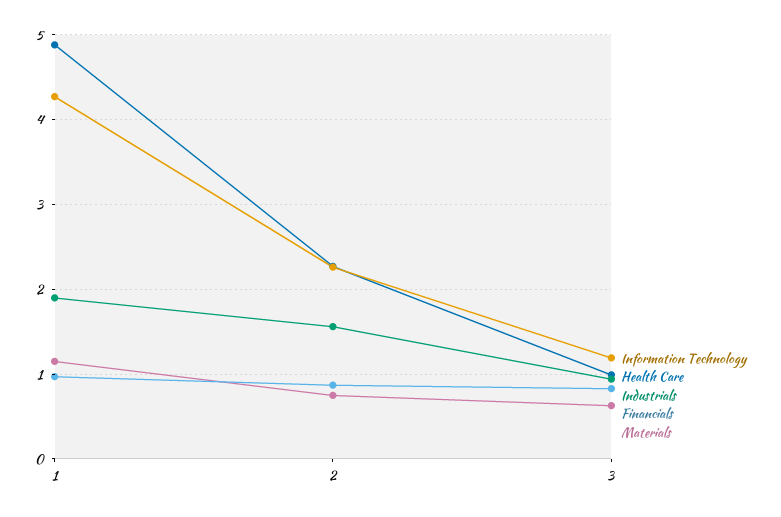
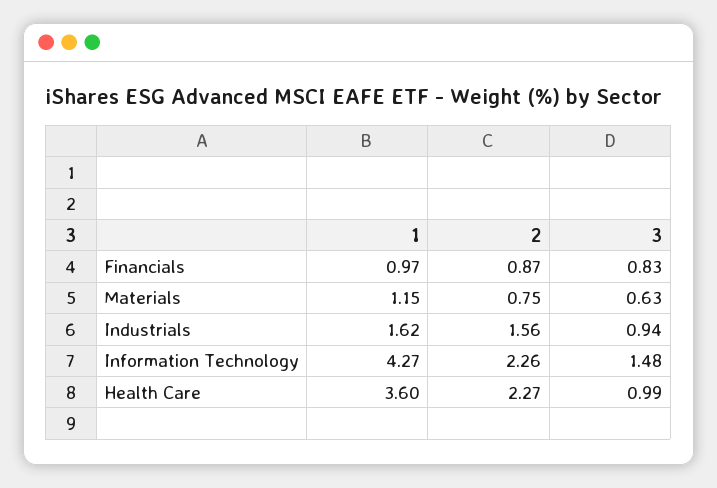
Health Care, 1: 4.9 -> 3.6
Industrials, 1: 1.9 -> 1.62
Information Technology, 3: 1.2 -> 1.48

